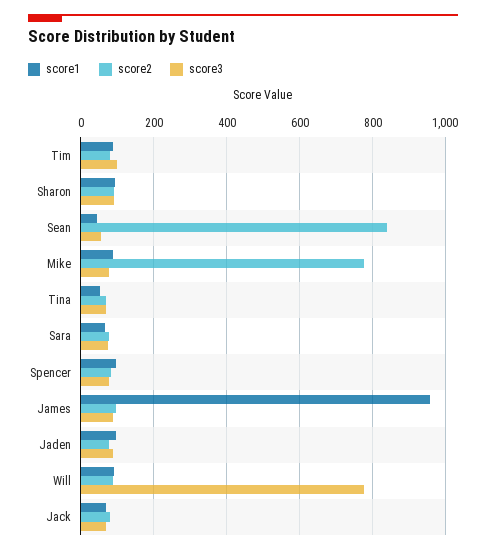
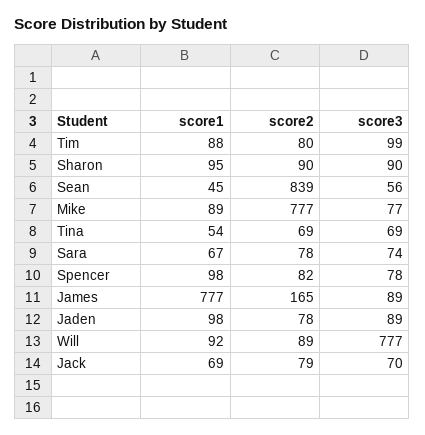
score1, James: 960 -> 777
score2, James: 100 -> 165

